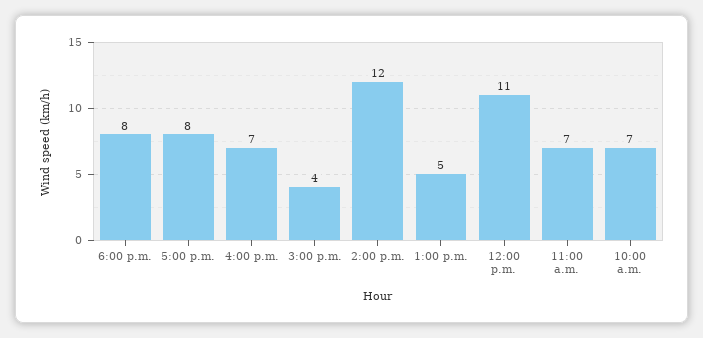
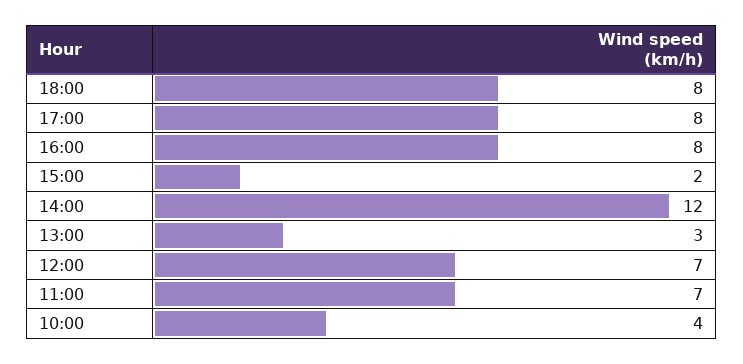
4:00 p.m.: 7 -> 8
3:00 p.m.: 4 -> 2
1:00 p.m.: 5 -> 3
12:00 p.m.: 11 -> 7
10:00 a.m.: 7 -> 4

